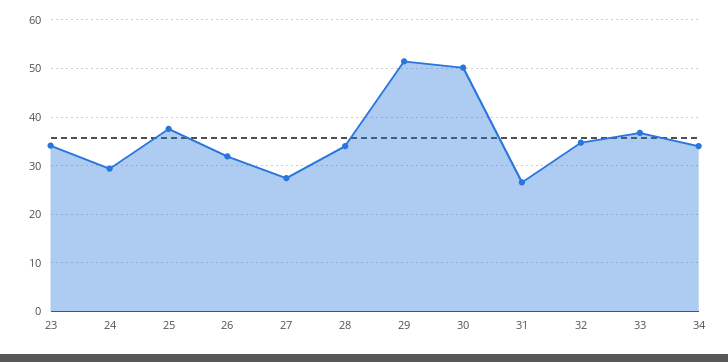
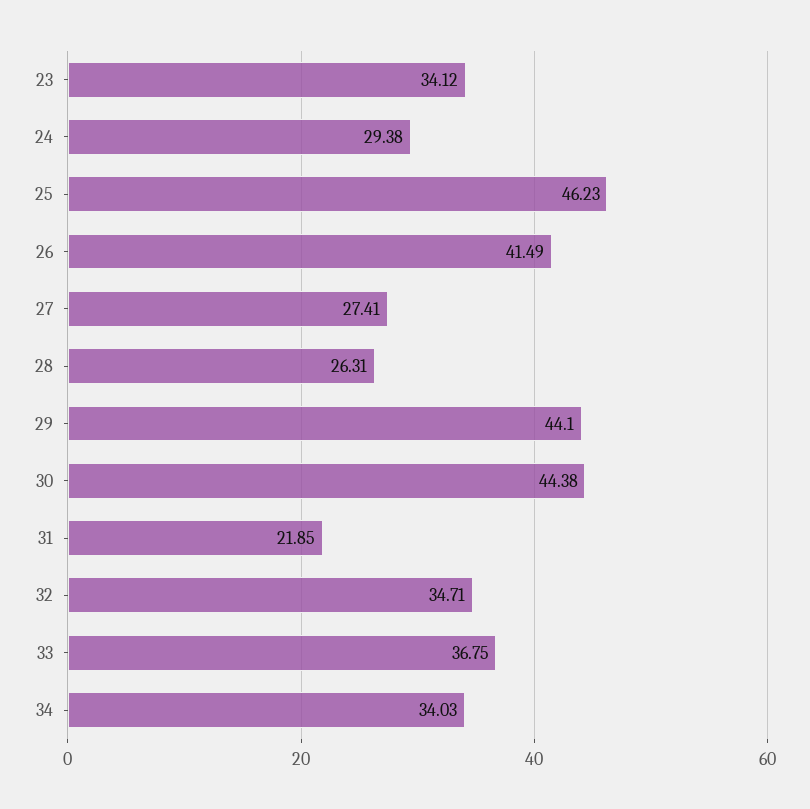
25: 38 -> 46.23
26: 32 -> 41.49
28: 34 -> 26.31
29: 52 -> 44.1
30: 50 -> 44.38
31: 26 -> 21.85

